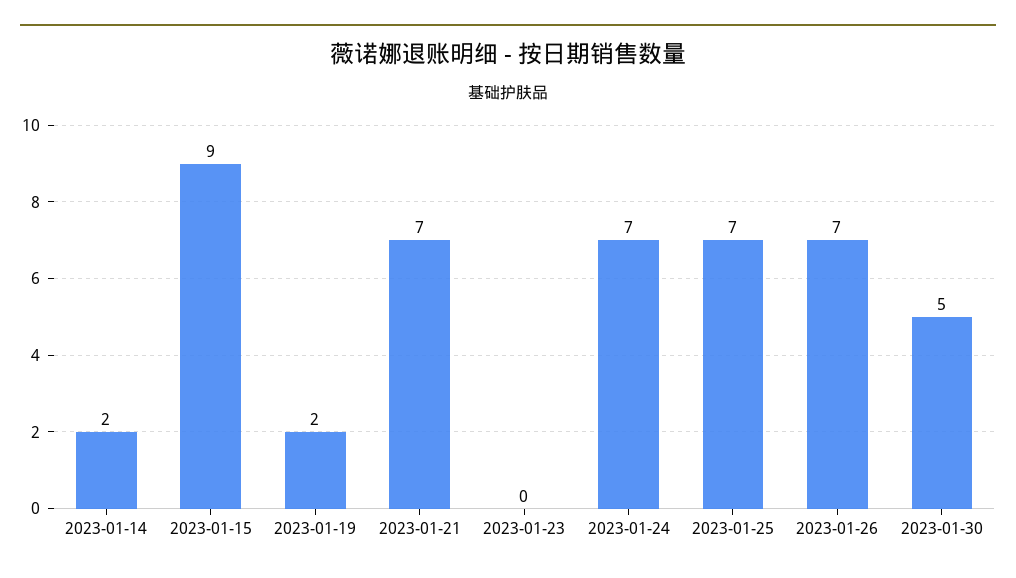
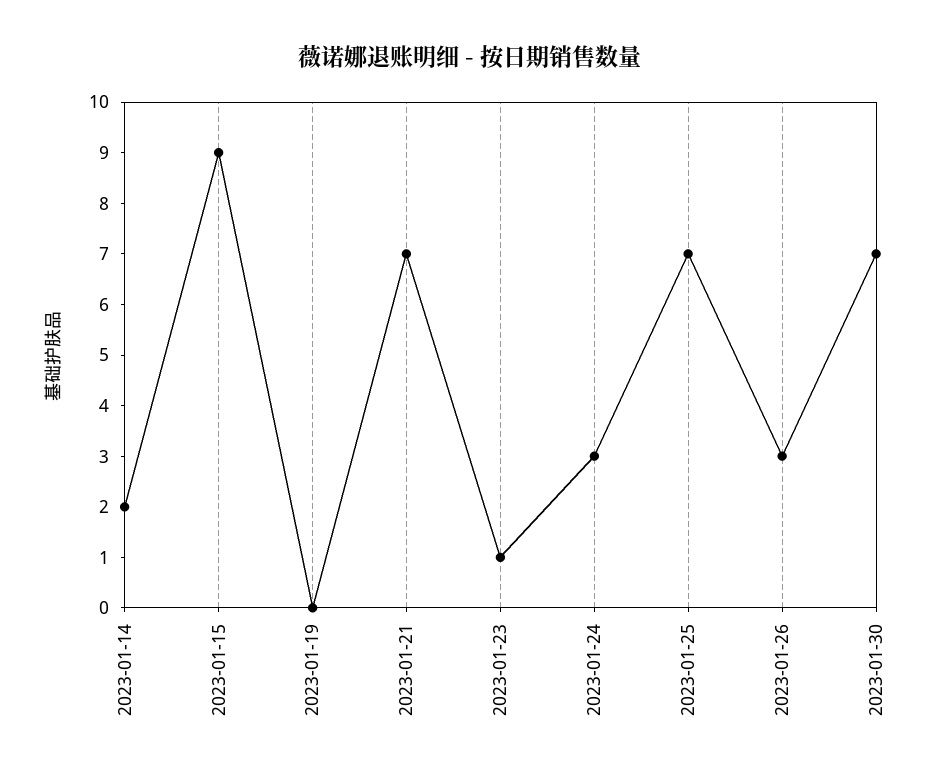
2023-01-19: 2 -> 0
2023-01-23: 0 -> 1
2023-01-24: 7 -> 3
2023-01-26: 7 -> 3
2023-01-30: 5 -> 7

